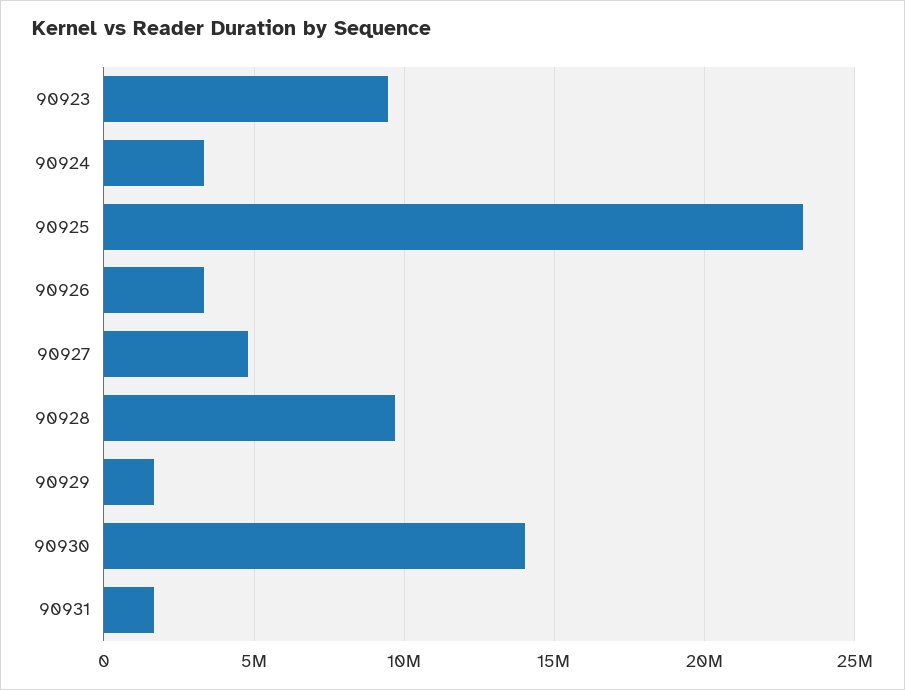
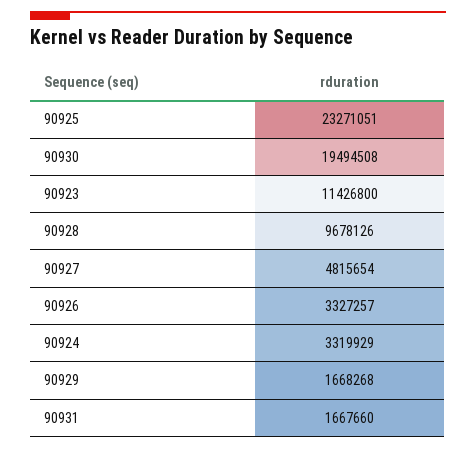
90923: 9500000 -> 11426800
90930: 14000000 -> 19494508

